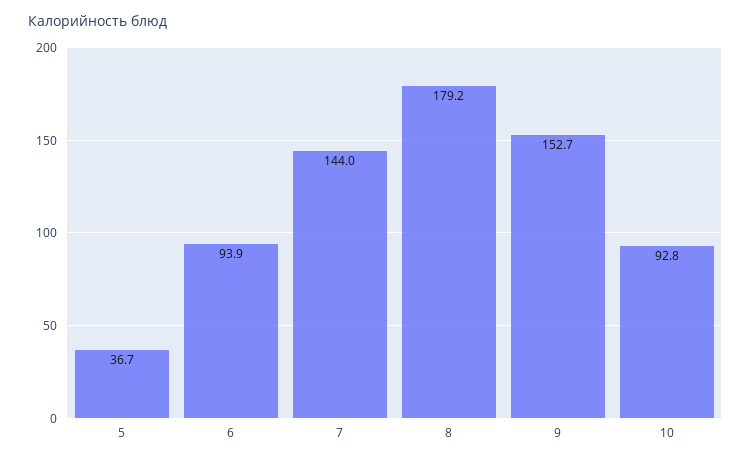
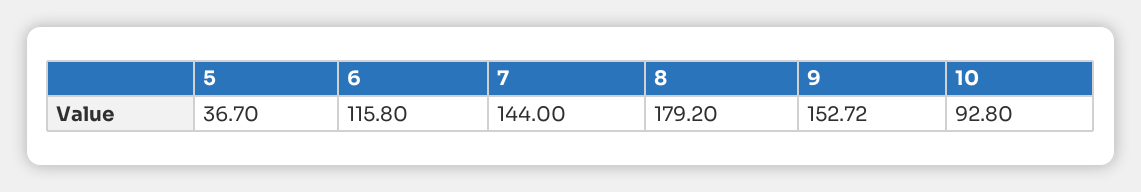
6: 93.9 -> 115.8

